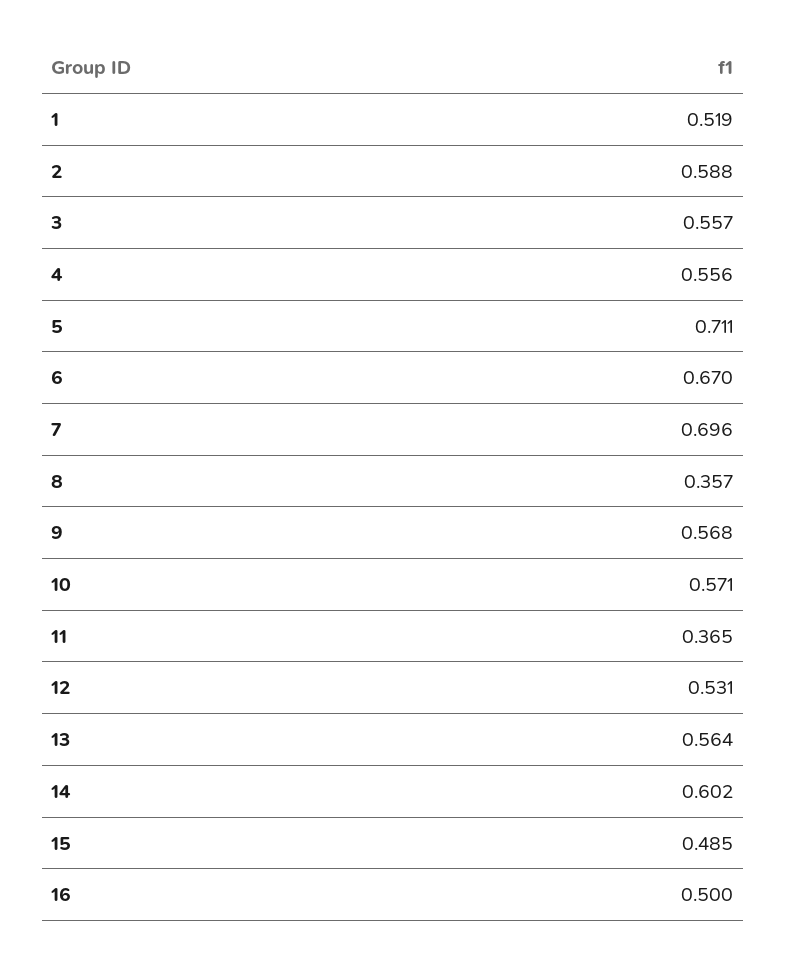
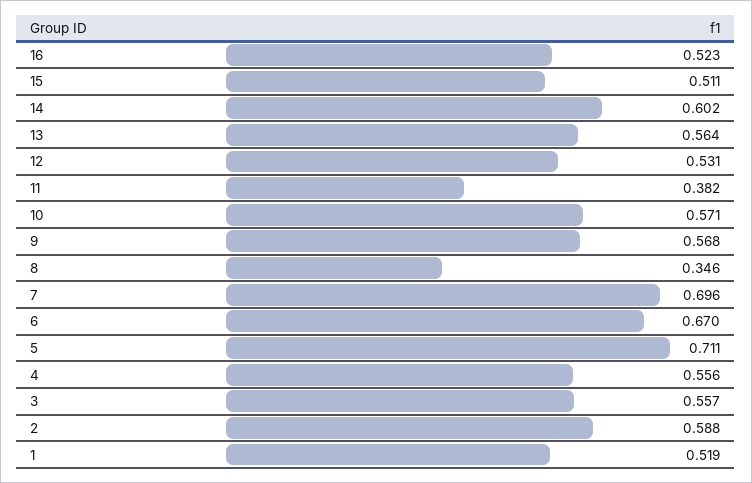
8: 0.357 -> 0.346
11: 0.365 -> 0.382
15: 0.485 -> 0.511
16: 0.5 -> 0.523

